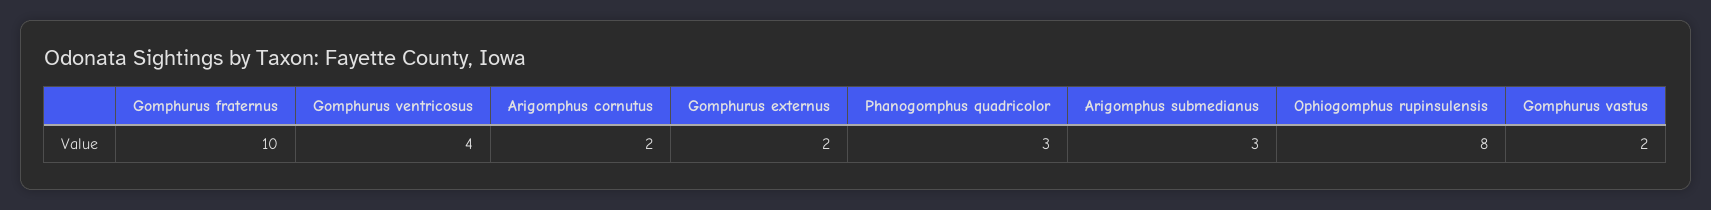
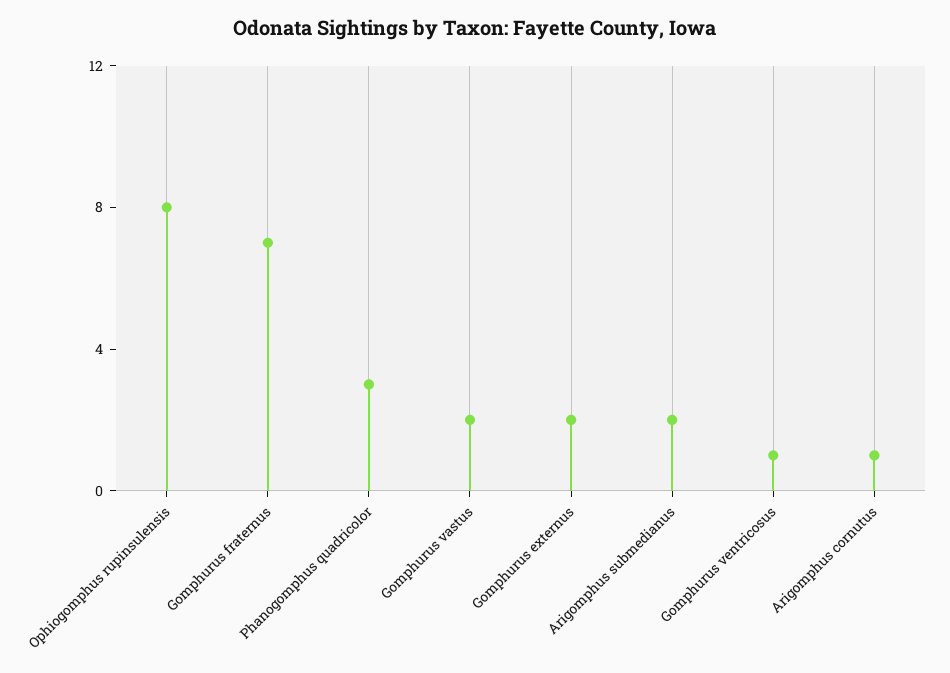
Gomphurus fraternus: 10 -> 7
Gomphurus ventricosus: 4 -> 1
Arigomphus cornutus: 2 -> 1
Arigomphus submedianus: 3 -> 2

